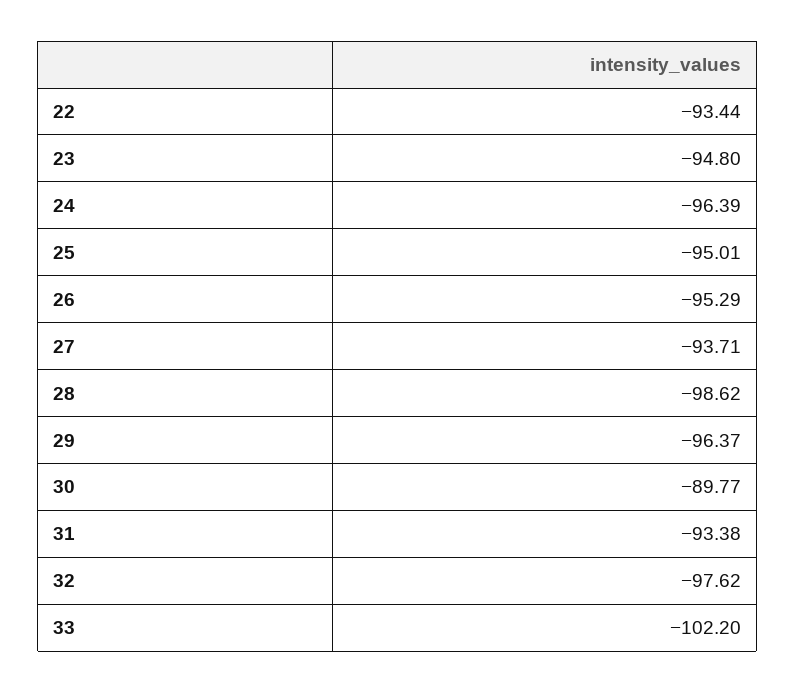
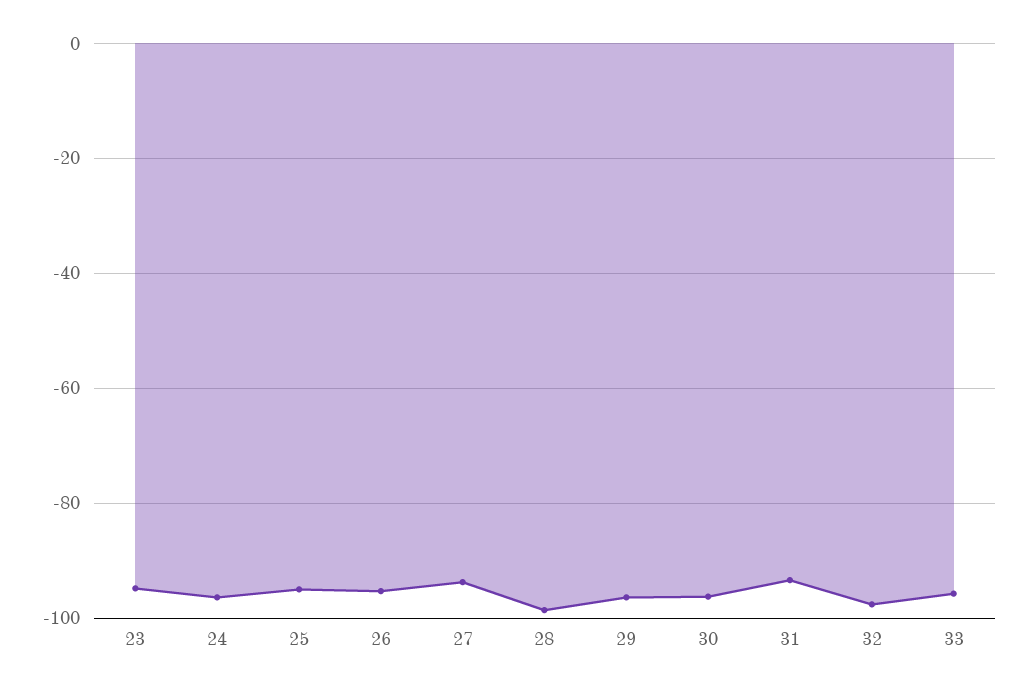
22: -93.44 -> none
30: -89.77 -> -96
33: -102.2 -> -96

